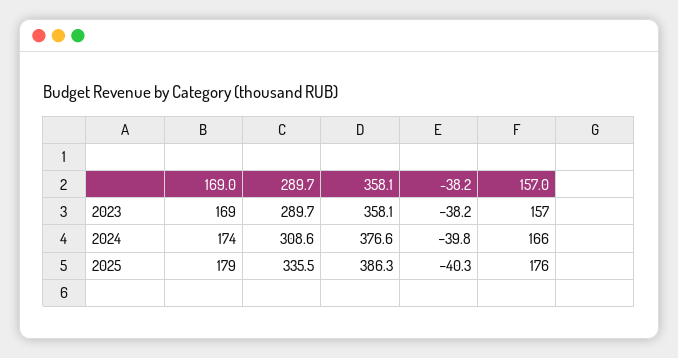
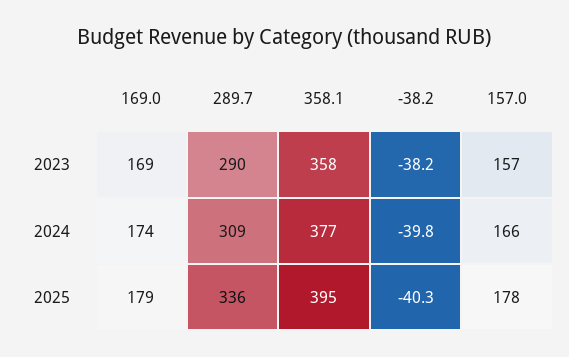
358.1, 2025: 386.3 -> 395
157.0, 2025: 176 -> 178

